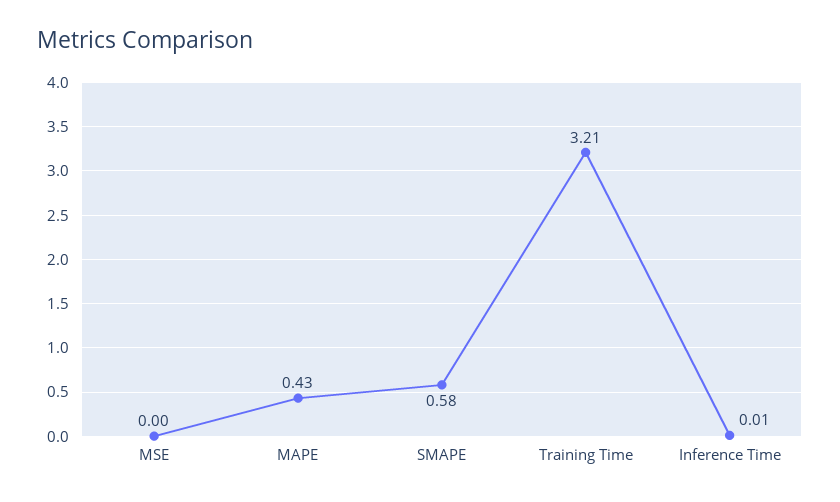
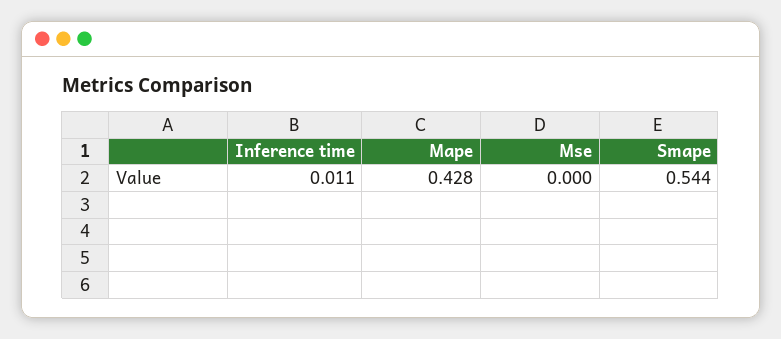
SMAPE: 0.58 -> 0.544
Training Time: 3.21 -> none

